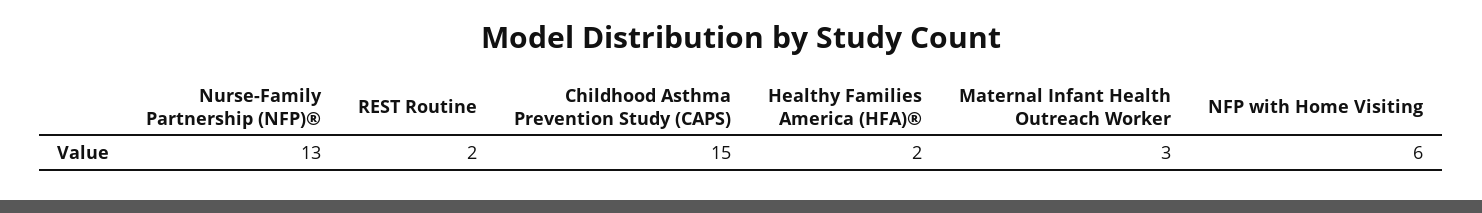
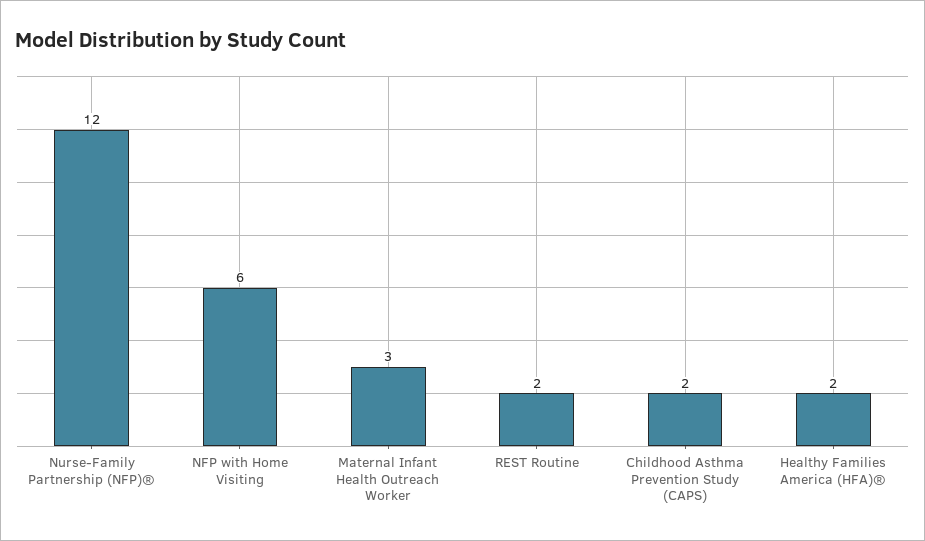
Nurse-Family Partnership (NFP)®: 13 -> 12
Childhood Asthma Prevention Study (CAPS): 15 -> 2

